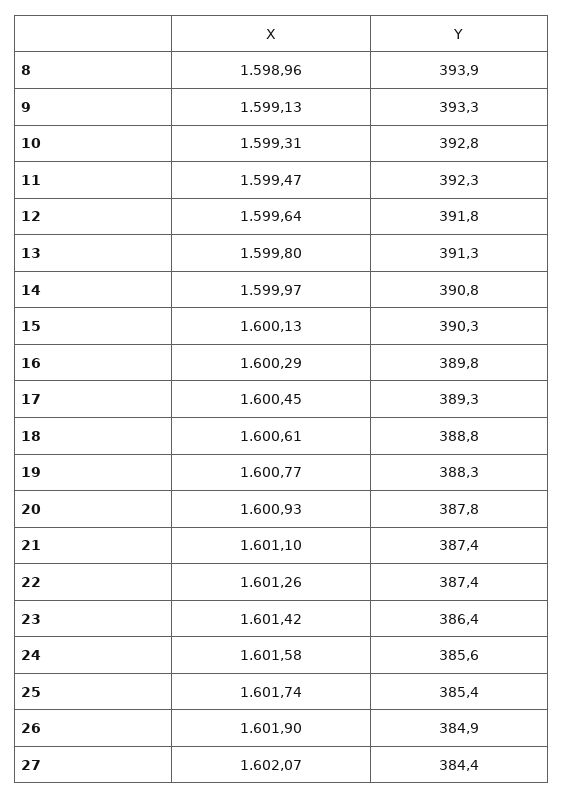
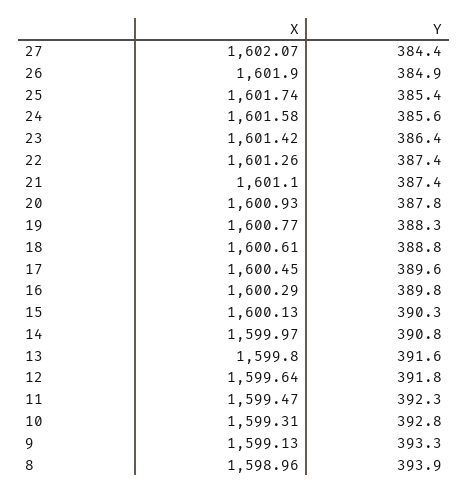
Y, 13: 391.3 -> 391.6
Y, 17: 389.3 -> 389.6

